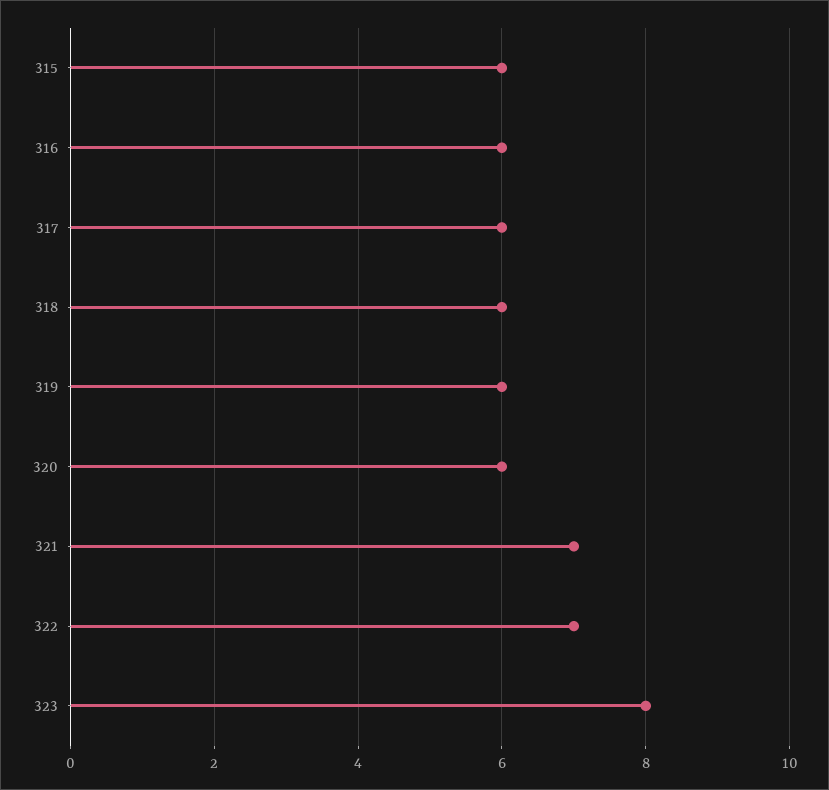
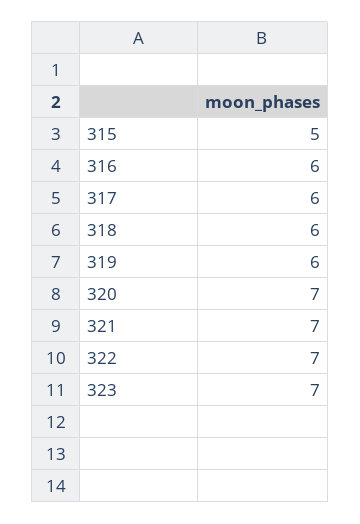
315: 6 -> 5
320: 6 -> 7
323: 8 -> 7

